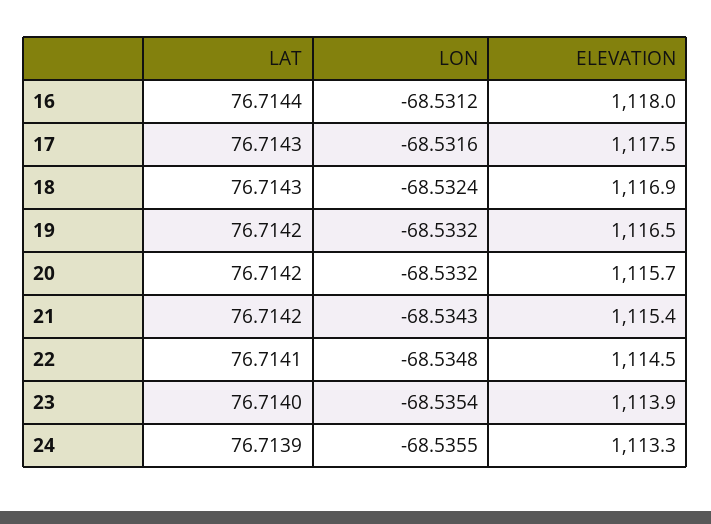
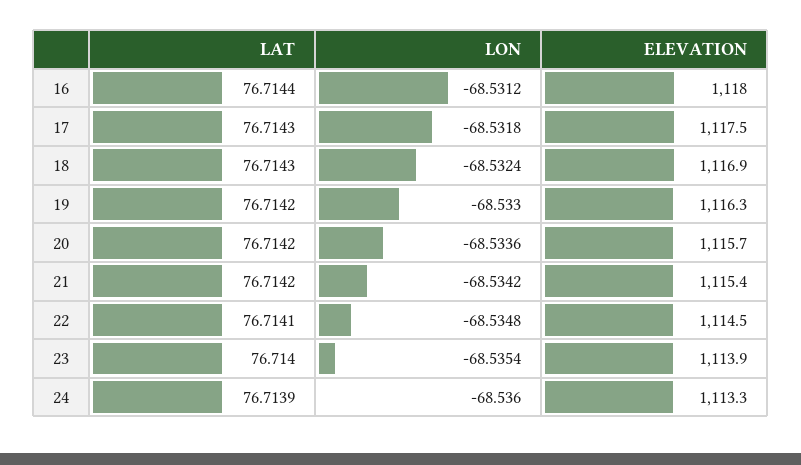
LON, 17: -68.5316 -> -68.5318
LON, 19: -68.5332 -> -68.533
ELEVATION, 19: 1116.5 -> 1116.3
LON, 20: -68.5332 -> -68.5336
LON, 21: -68.5343 -> -68.5342
LON, 24: -68.5355 -> -68.536

